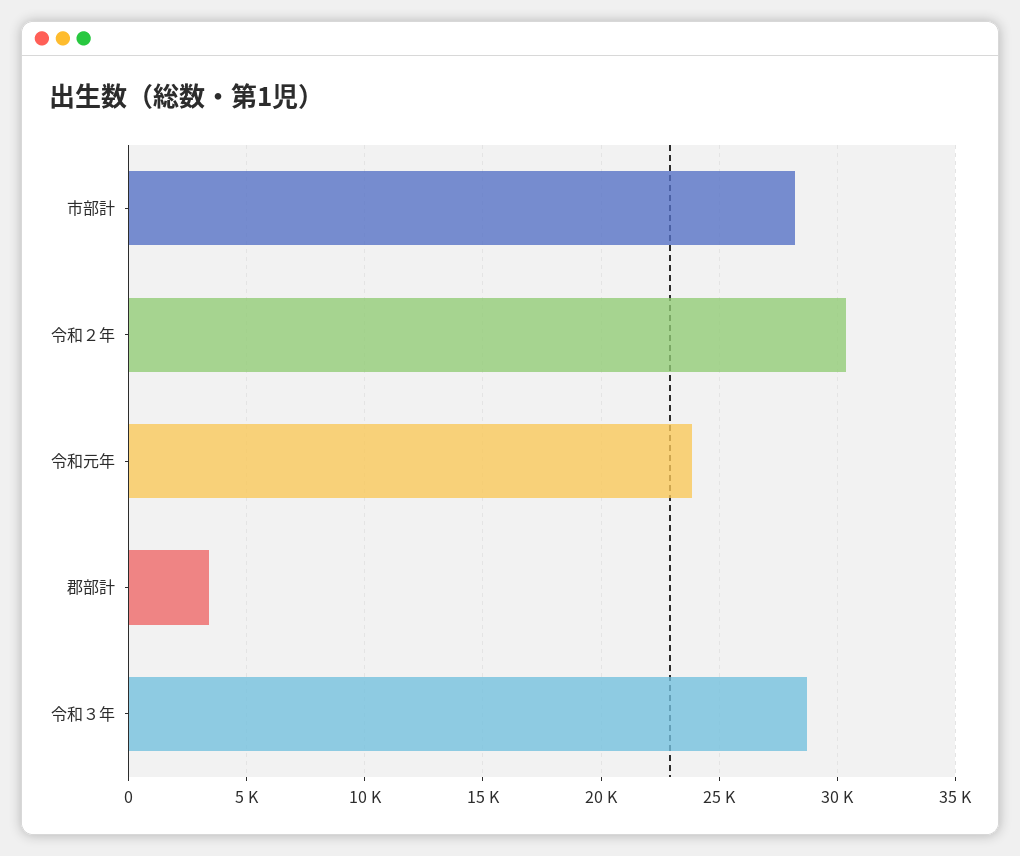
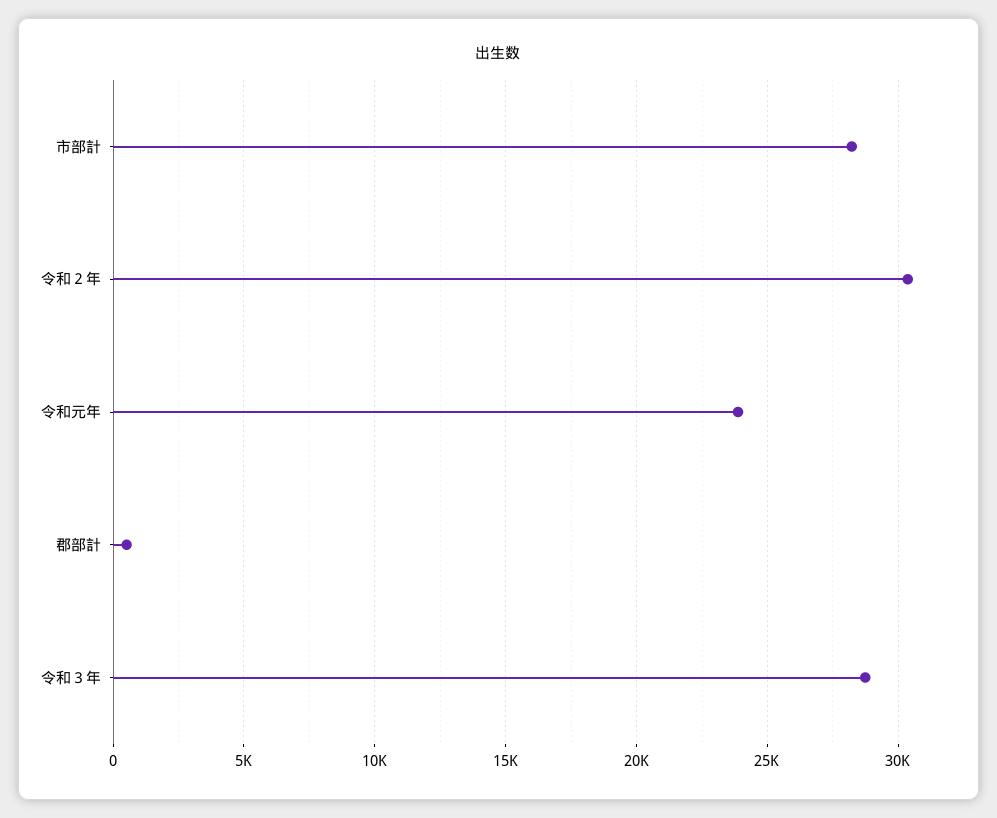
郡部計: 3500 -> 500

